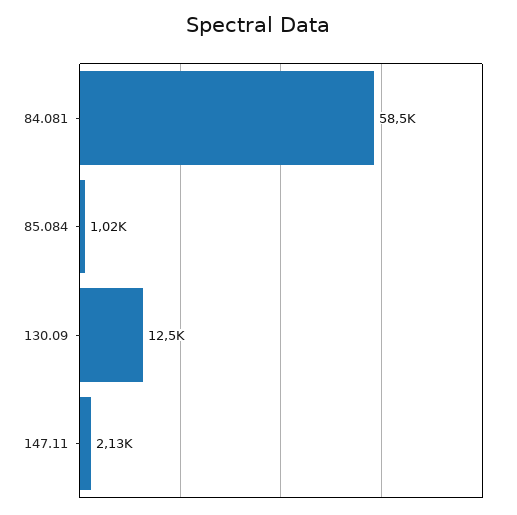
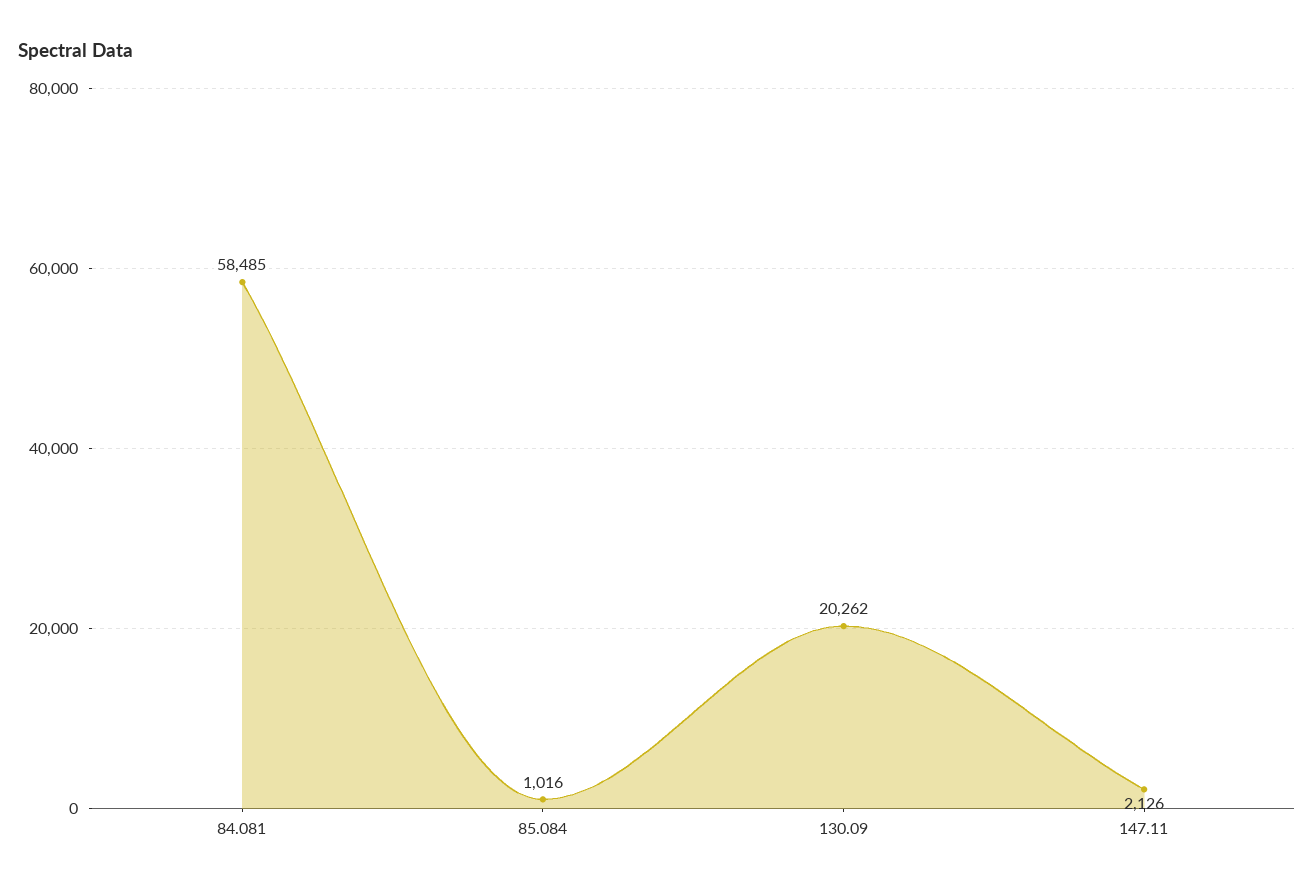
130.09: 12500 -> 20262

